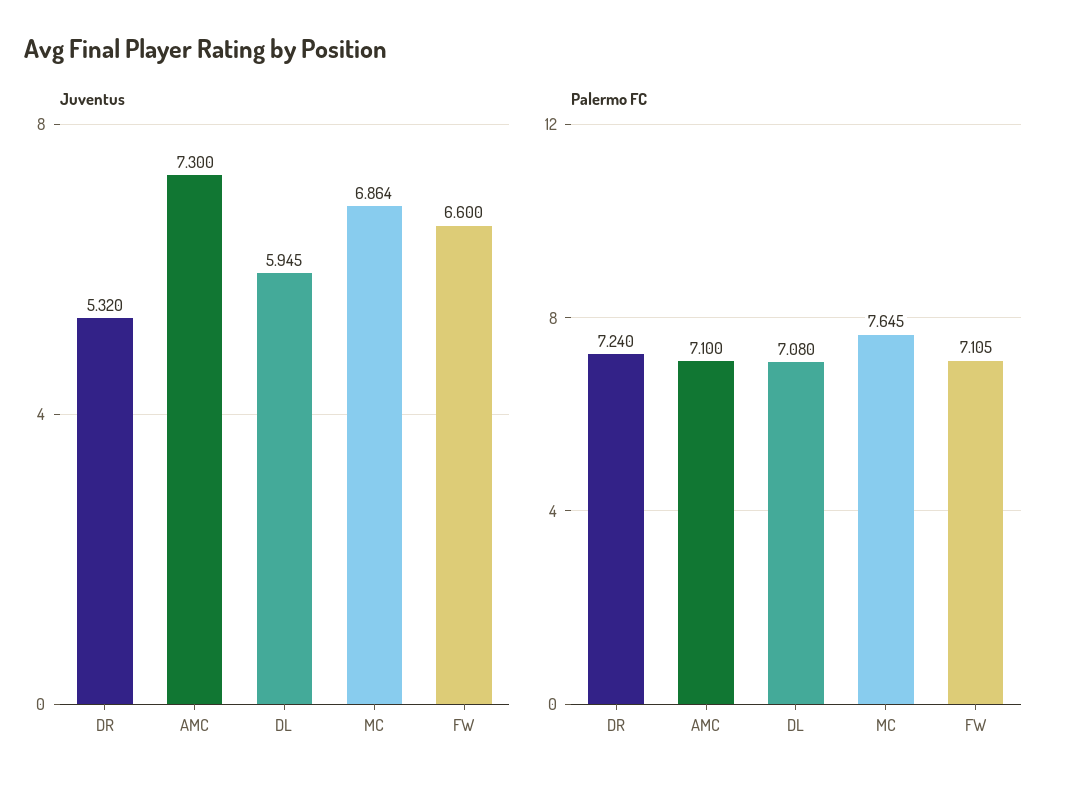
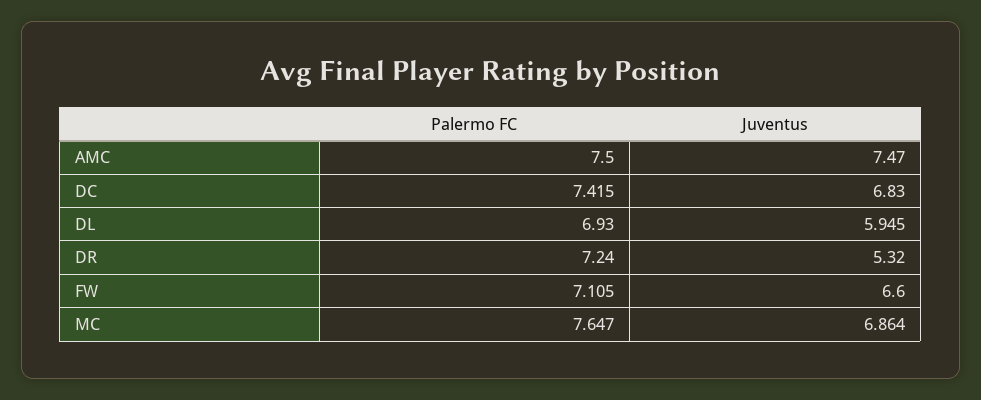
Juventus, AMC: 7.3 -> 7.47
Palermo FC, AMC: 7.1 -> 7.5
Palermo FC, DL: 7.08 -> 6.93
Palermo FC, MC: 7.645 -> 7.647
Palermo FC, DC: none -> 7.415
Juventus, DC: none -> 6.83

